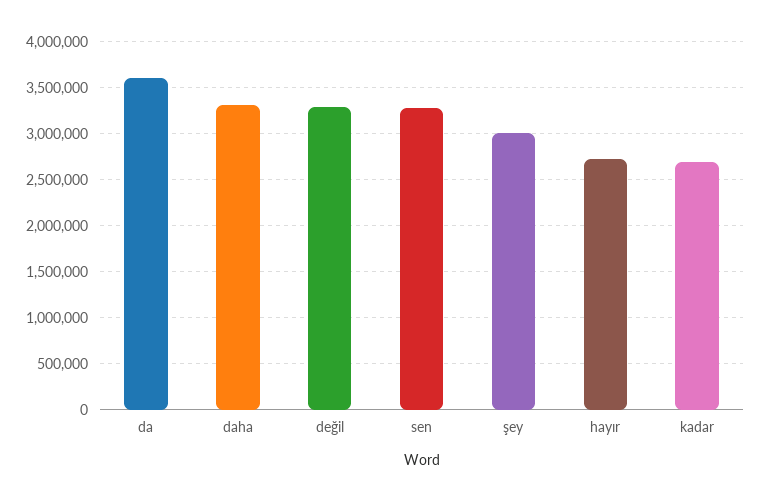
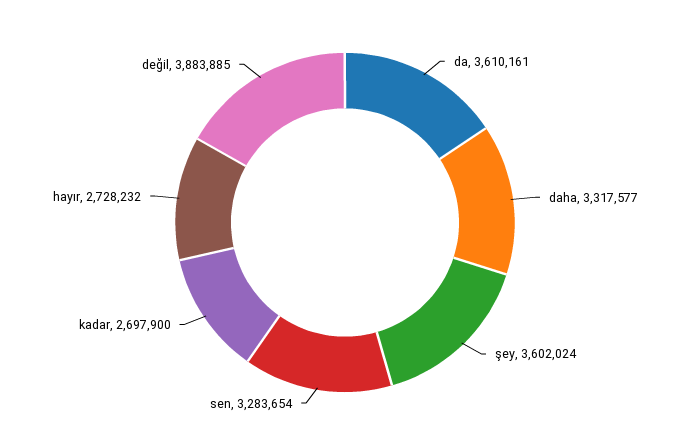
değil: 3300000 -> 3883885
şey: 3000000 -> 3602024

